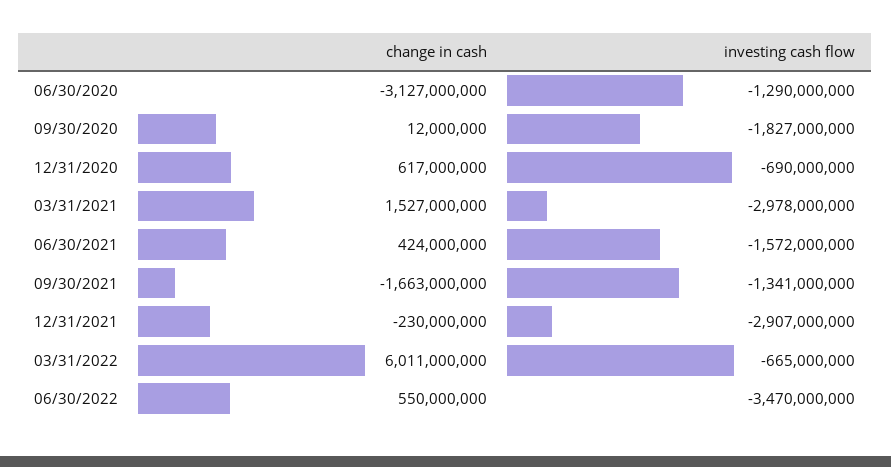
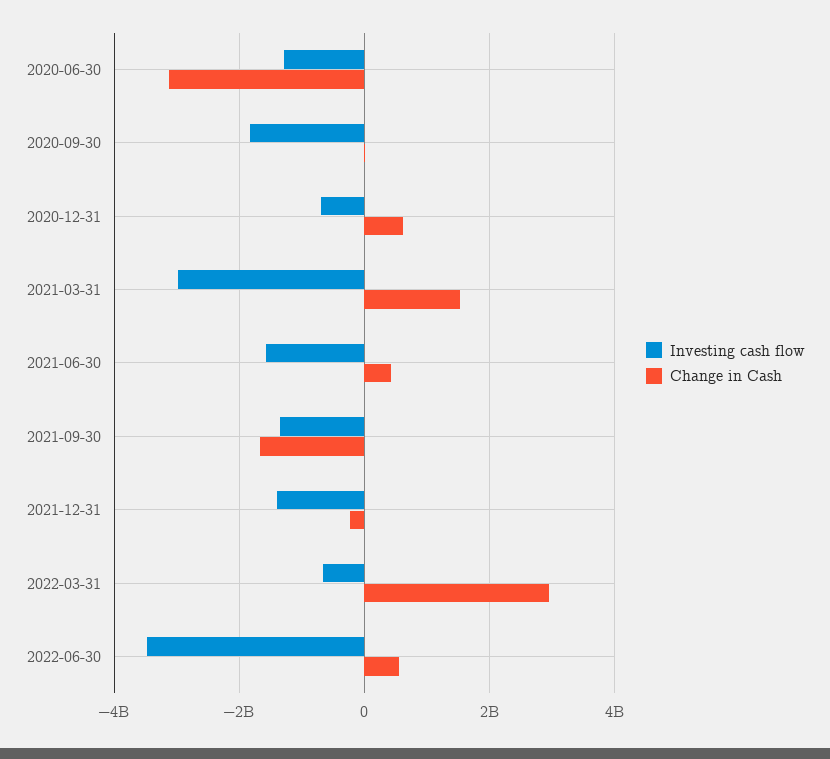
investing cash flow, 12/31/2021: -2907000000 -> -1400000000
change in cash, 03/31/2022: 6011000000 -> 3000000000

